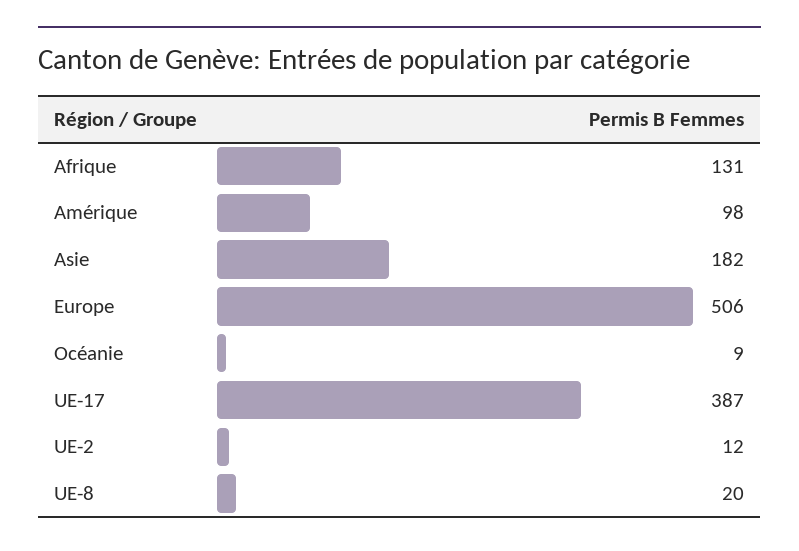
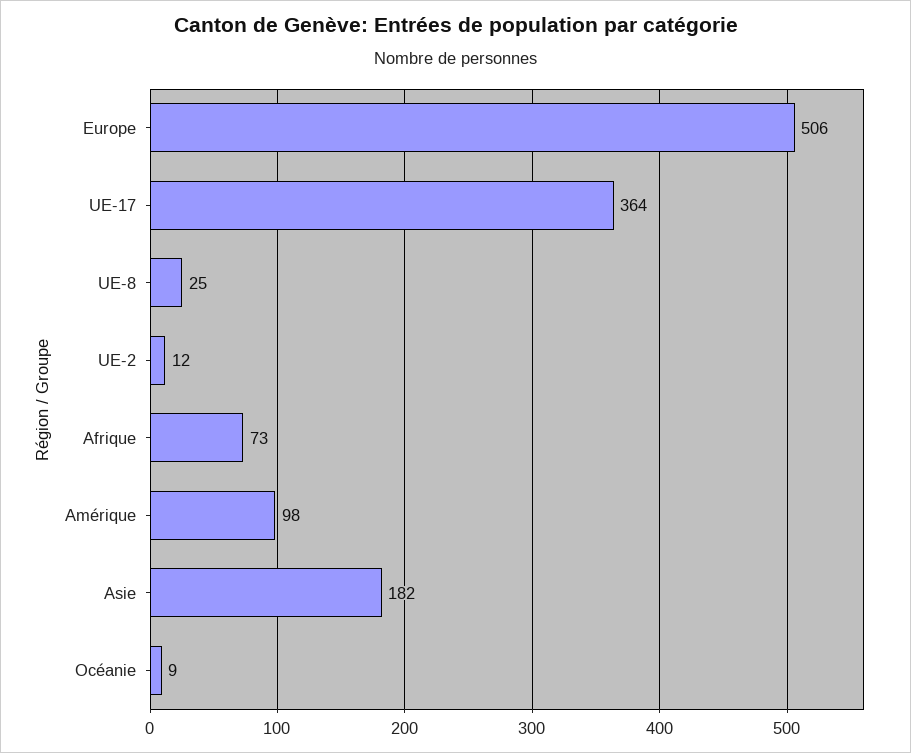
Afrique: 131 -> 73
UE-17: 387 -> 364
UE-8: 20 -> 25

